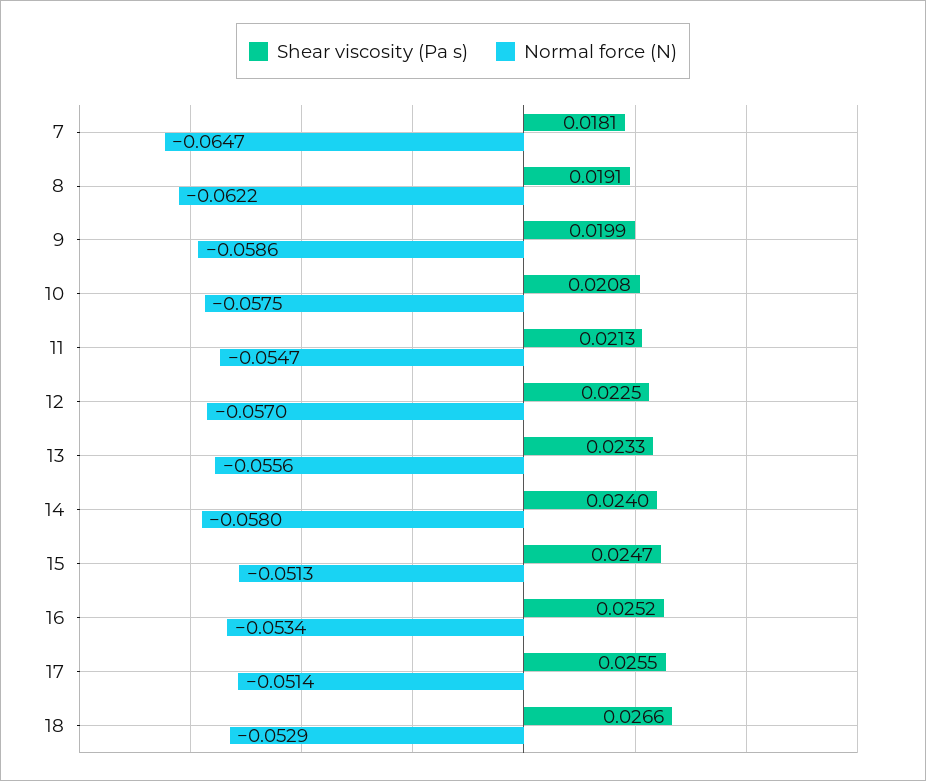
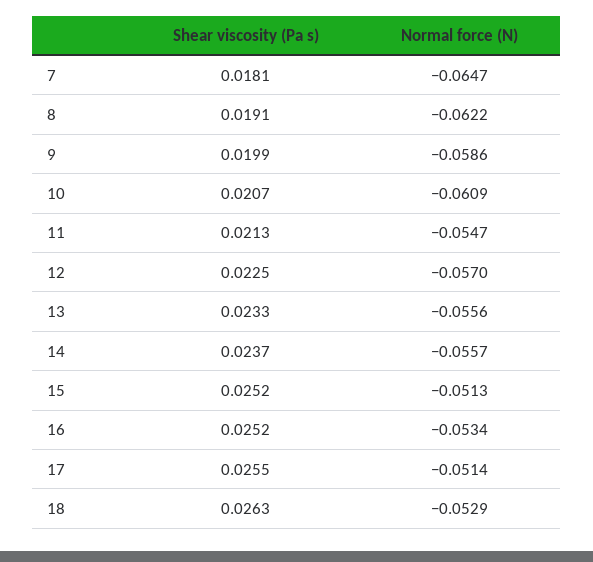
Shear viscosity (Pa s), 10: 0.0208 -> 0.0207
Normal force (N), 10: -0.0575 -> -0.0609
Shear viscosity (Pa s), 14: 0.024 -> 0.0237
Normal force (N), 14: -0.058 -> -0.0557
Shear viscosity (Pa s), 15: 0.0247 -> 0.0252
Shear viscosity (Pa s), 18: 0.0266 -> 0.0263

